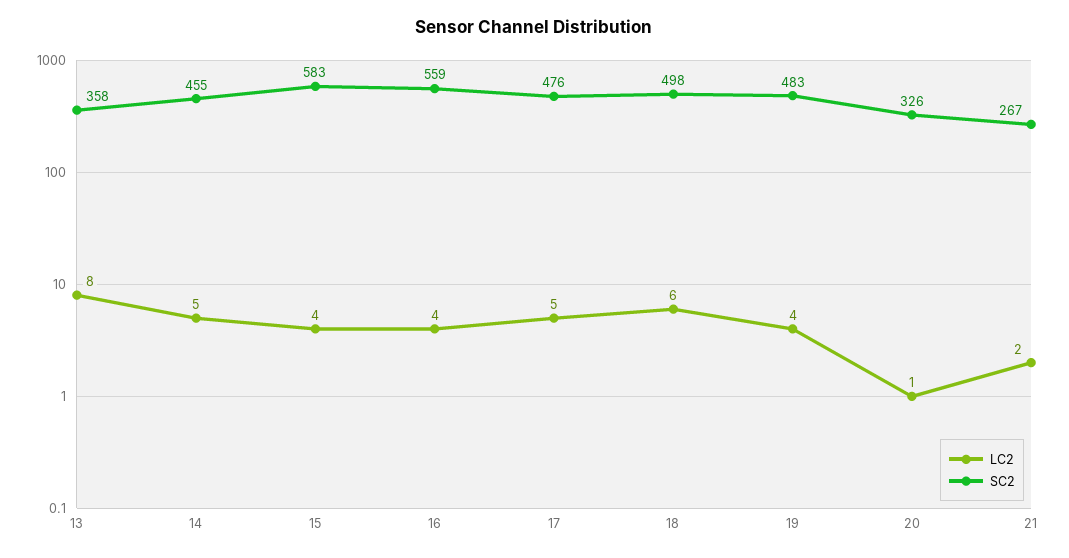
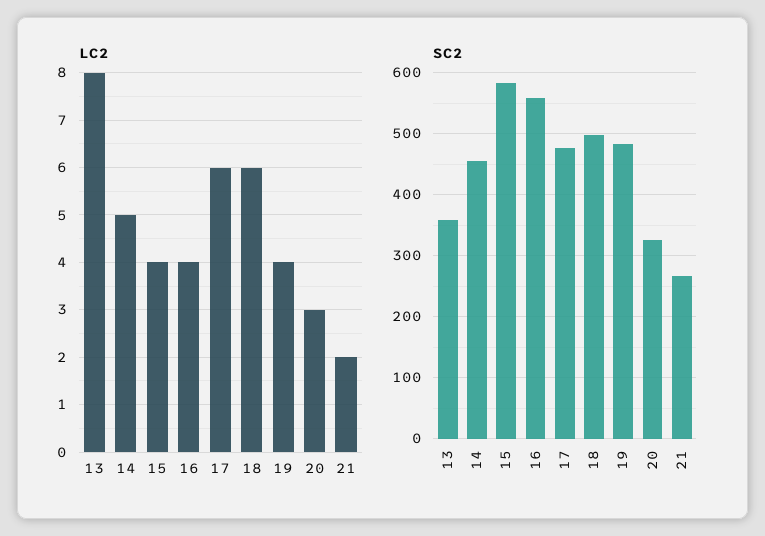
LC2, 17: 5 -> 6
LC2, 20: 1 -> 3

